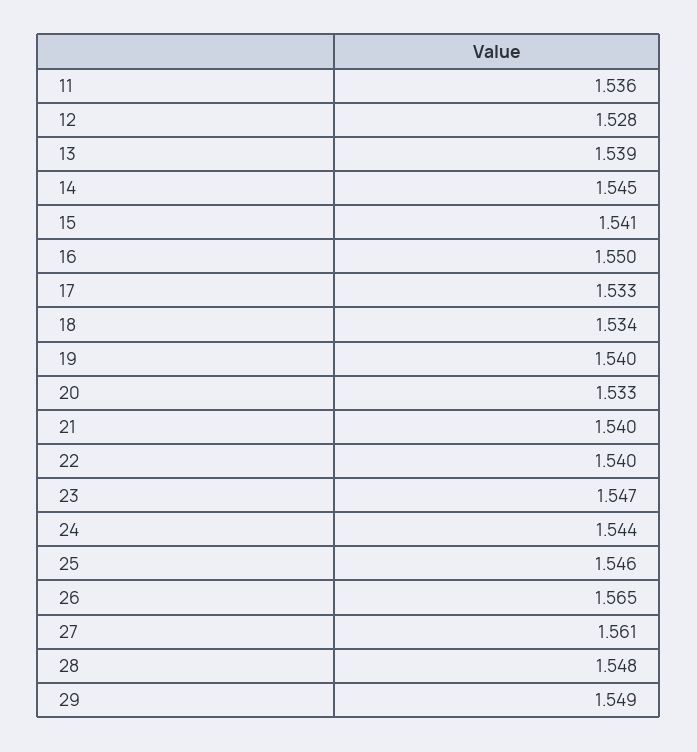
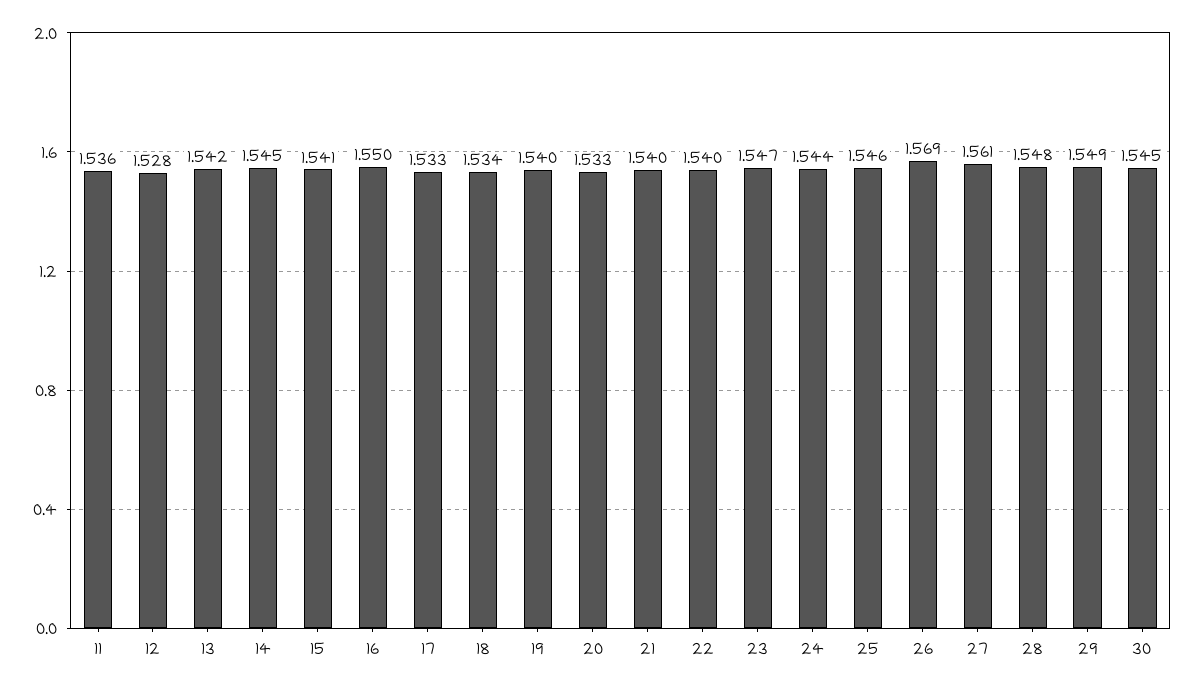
13: 1.539 -> 1.542
26: 1.565 -> 1.569
30: none -> 1.545

